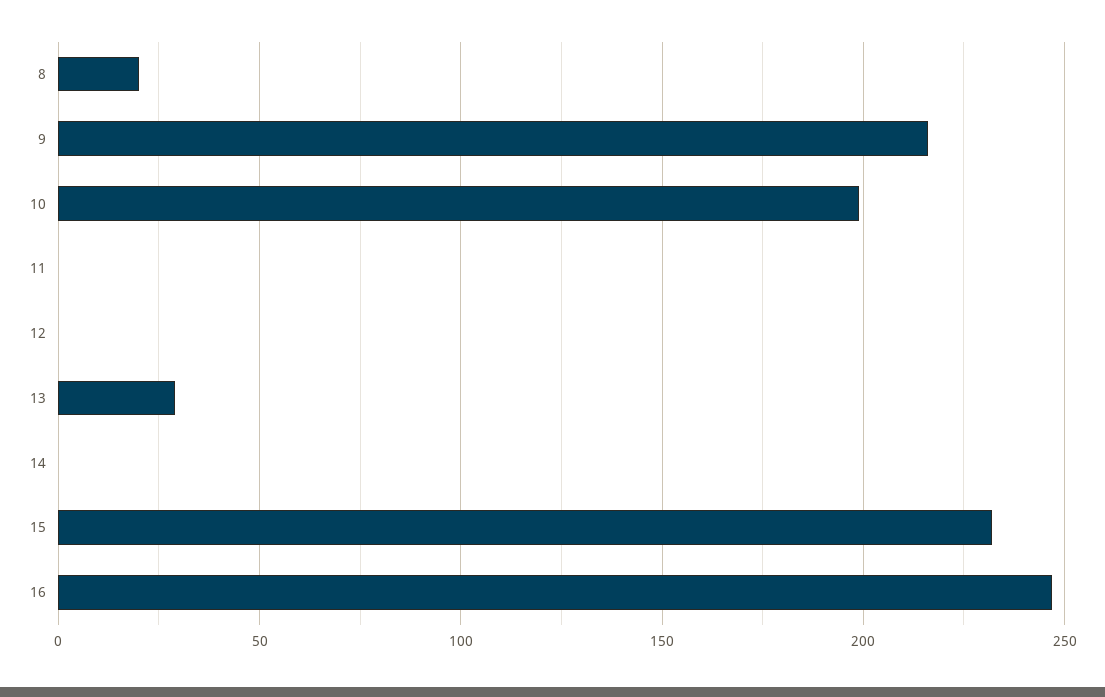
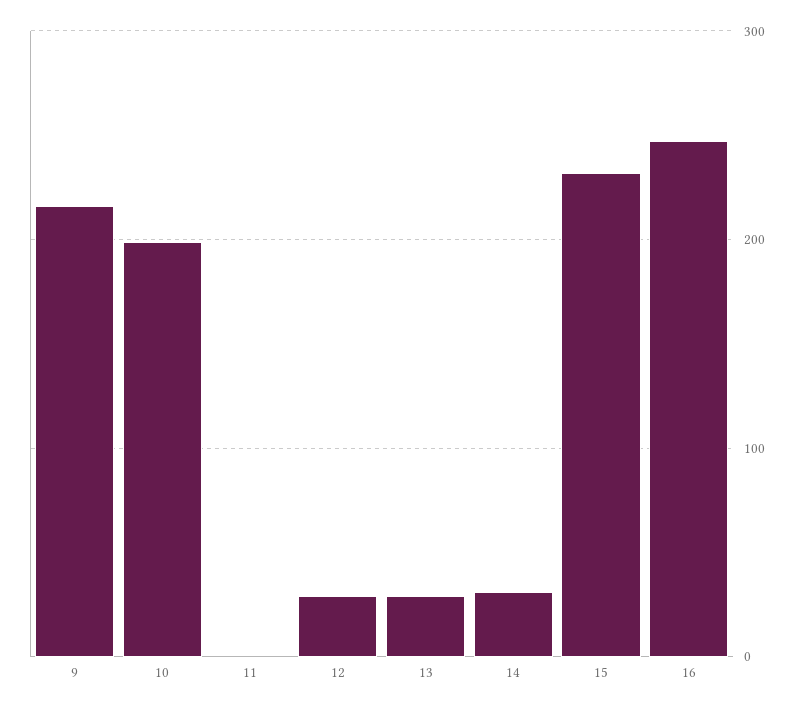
8: 20 -> none
12: 0 -> 30
14: 0 -> 30

